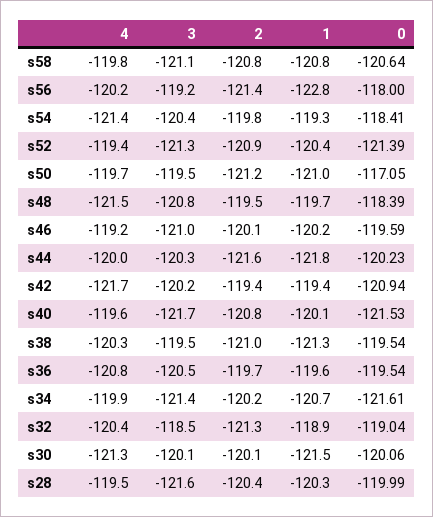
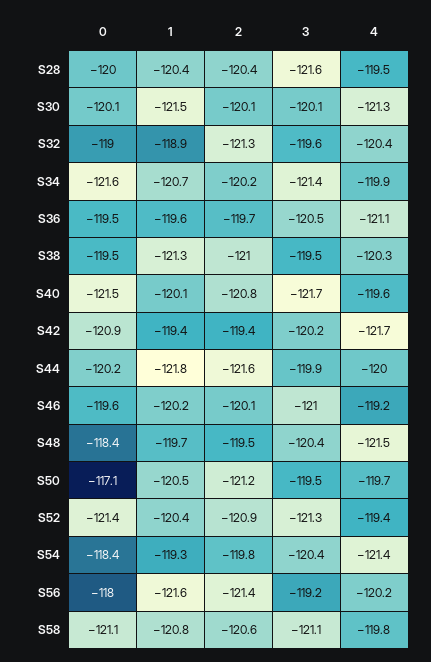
2, s58: -120.8 -> -120.6
0, s58: -120.64 -> -121.1
1, s56: -122.8 -> -121.6
1, s50: -121 -> -120.5
3, s48: -120.8 -> -120.4
3, s44: -120.3 -> -119.9
4, s36: -120.8 -> -121.1
3, s32: -118.5 -> -119.6
1, s28: -120.3 -> -120.4

